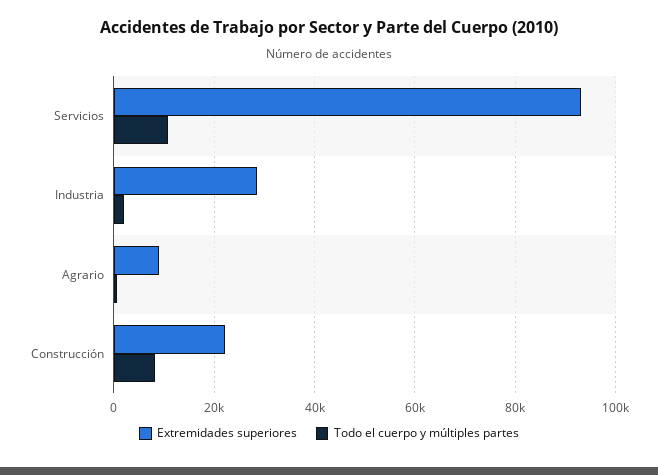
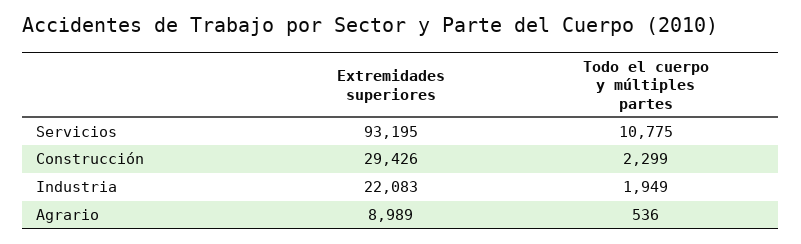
Extremidades superiores, Industria: 28000 -> 22083
Extremidades superiores, Construcción: 22000 -> 29426
Todo el cuerpo y múltiples partes, Construcción: 8000 -> 2299

